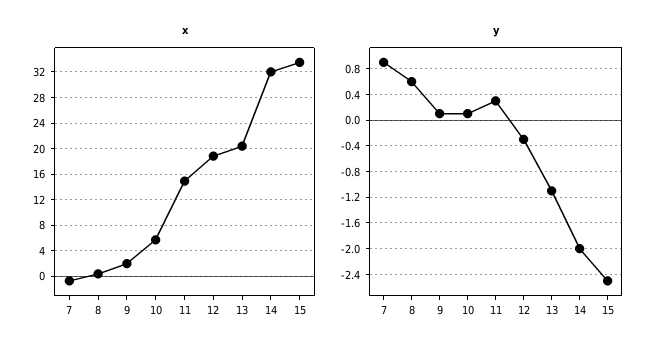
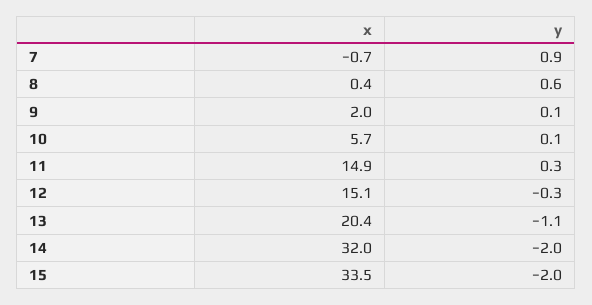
x, 12: 19 -> 15.1
y, 15: -2.5 -> -2

